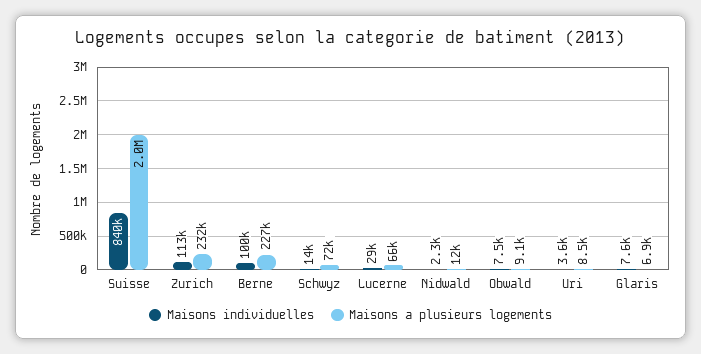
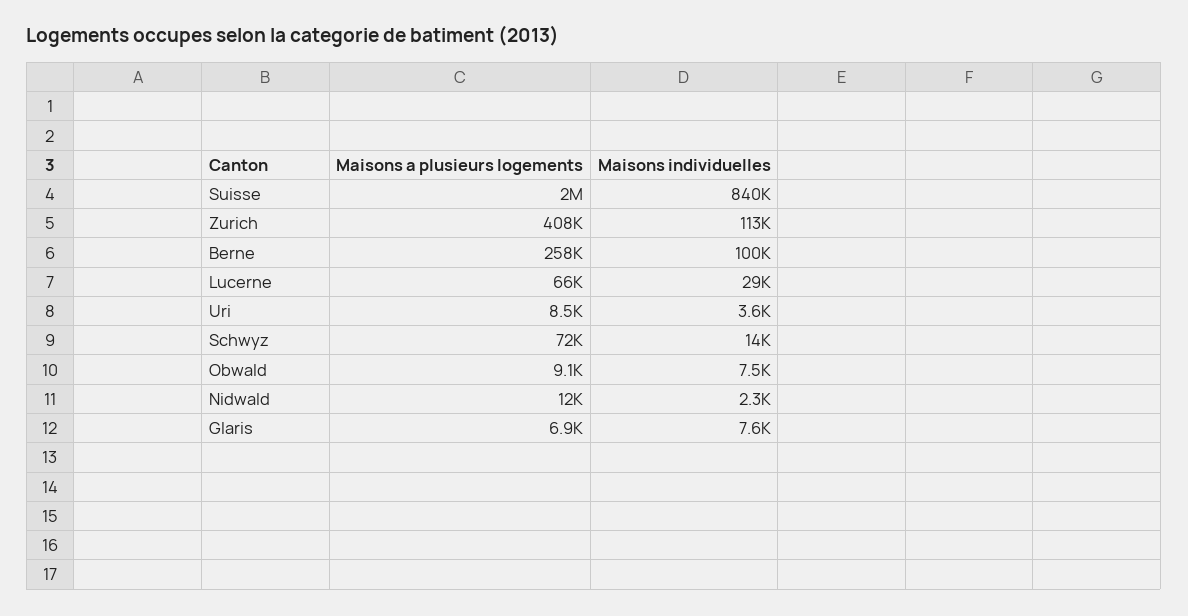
Maisons a plusieurs logements, Zurich: 232000 -> 408000
Maisons a plusieurs logements, Berne: 227000 -> 258000

